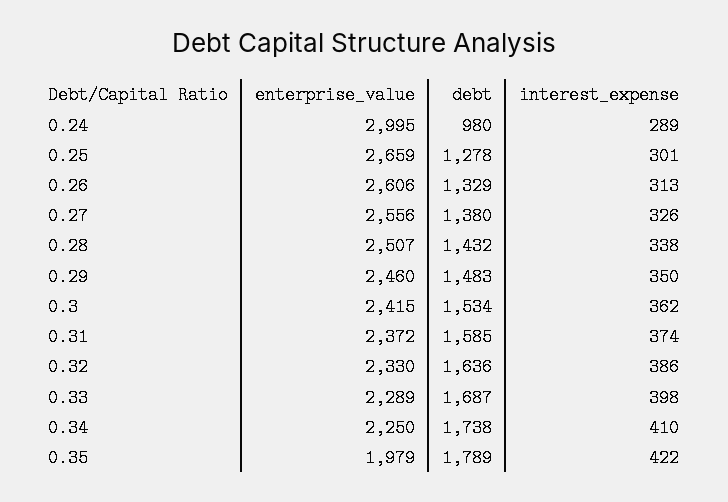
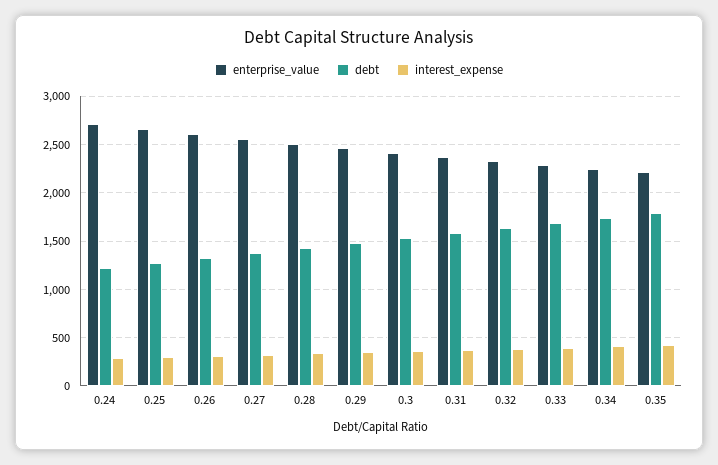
enterprise_value, 0.24: 2995 -> 2700
debt, 0.24: 980 -> 1200
enterprise_value, 0.35: 1979 -> 2200

